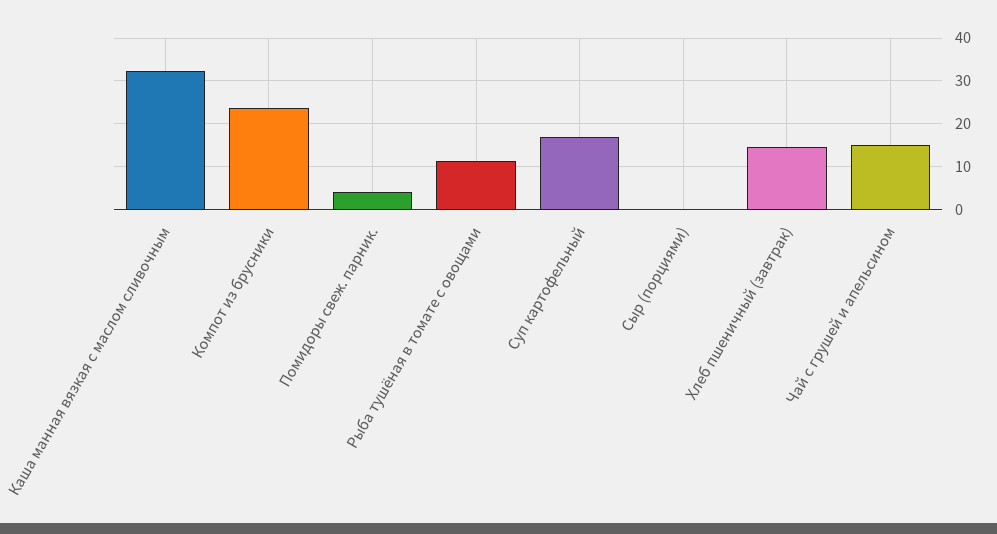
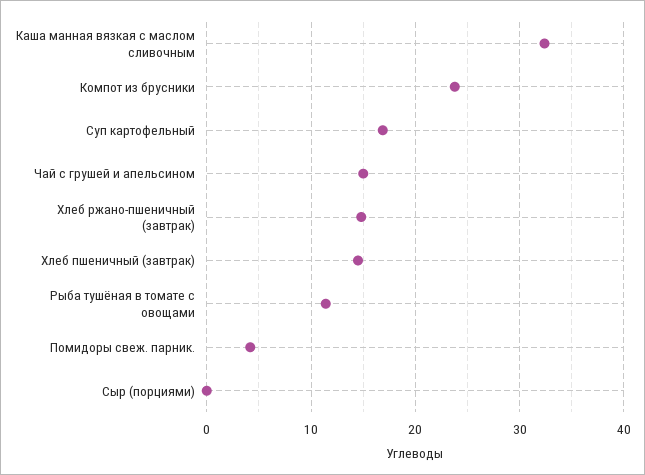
Хлеб ржано-пшеничный (завтрак): none -> 15

